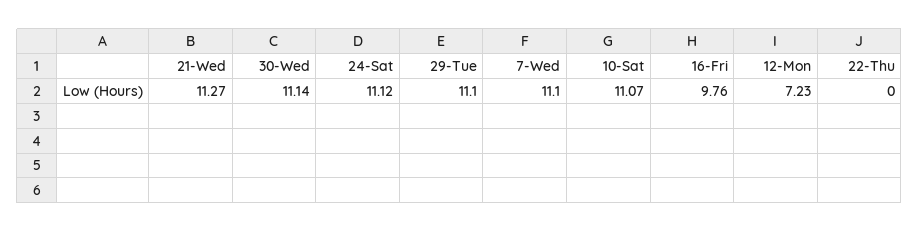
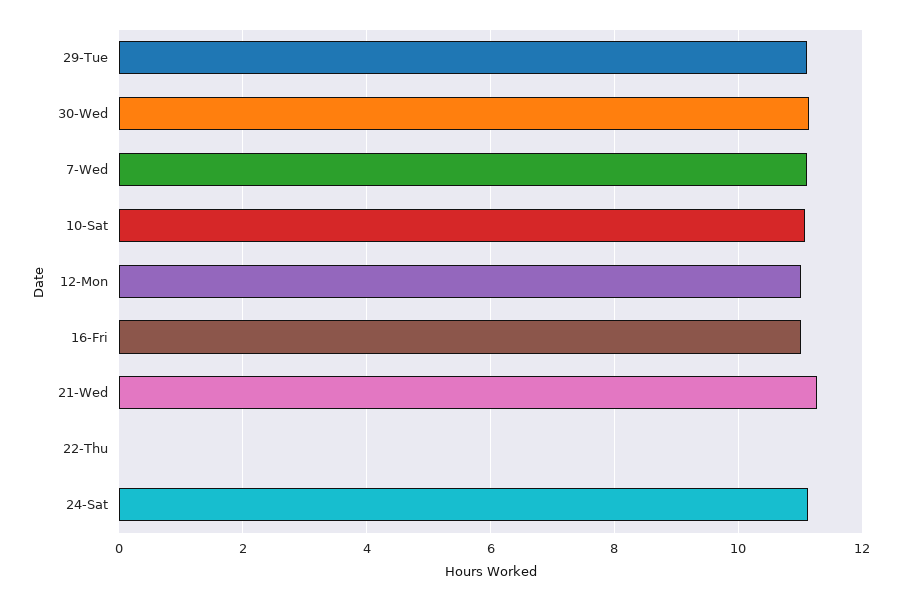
16-Fri: 9.76 -> 11
12-Mon: 7.23 -> 11

